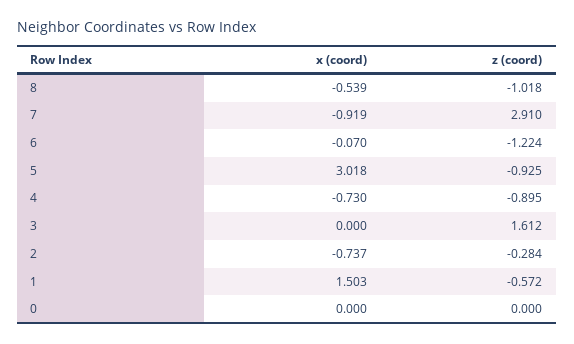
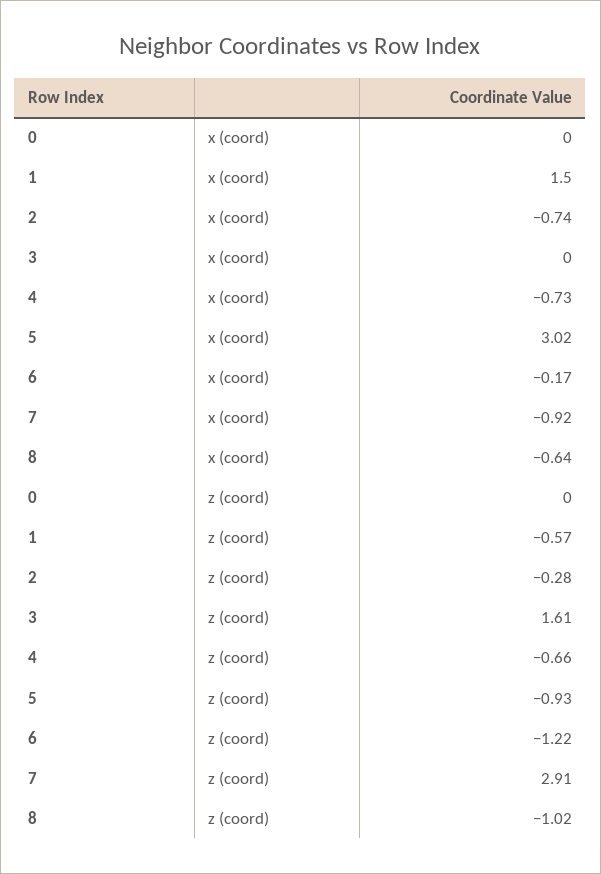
x (coord), 8: -0.539 -> -0.64
x (coord), 6: -0.07 -> -0.17
z (coord), 4: -0.895 -> -0.66

